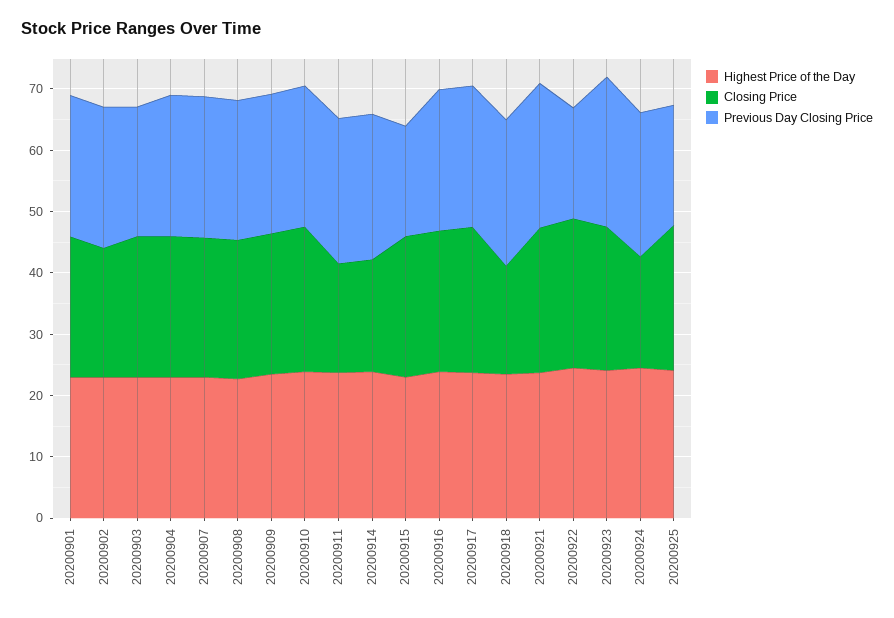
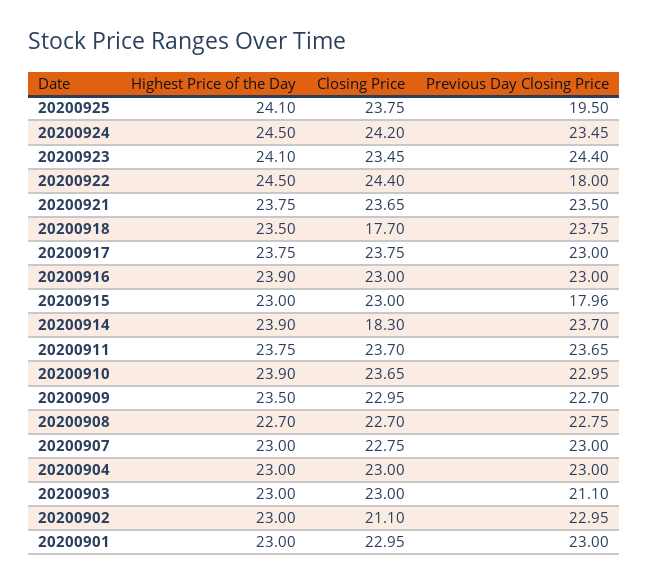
Closing Price, 20200911: 18 -> 23.7
Closing Price, 20200924: 18 -> 24.2

